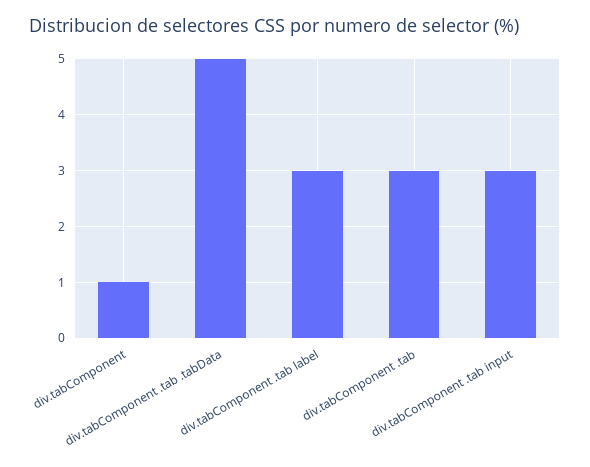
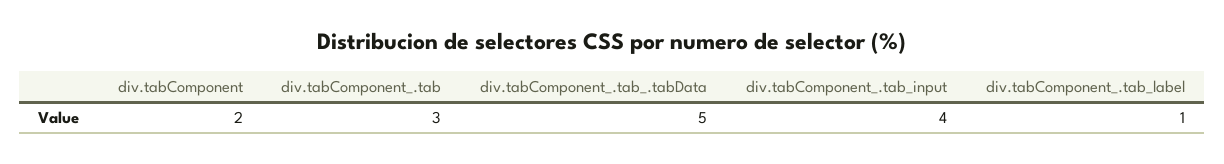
div.tabComponent: 1 -> 2
div.tabComponent .tab label: 3 -> 1
div.tabComponent .tab input: 3 -> 4

